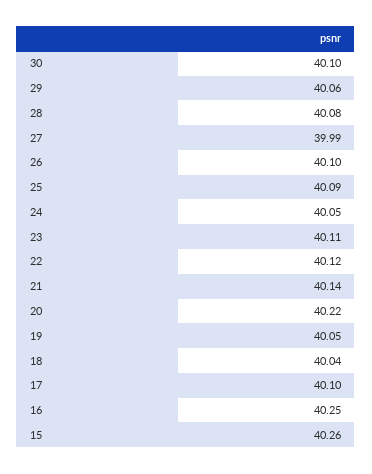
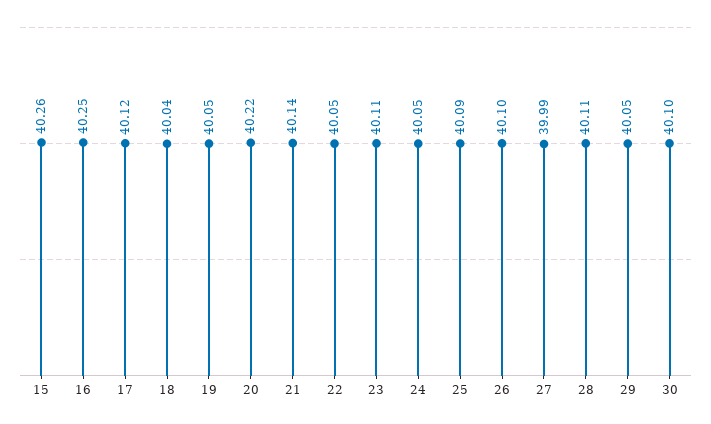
29: 40.06 -> 40.05
28: 40.08 -> 40.11
22: 40.12 -> 40.05
17: 40.1 -> 40.12

